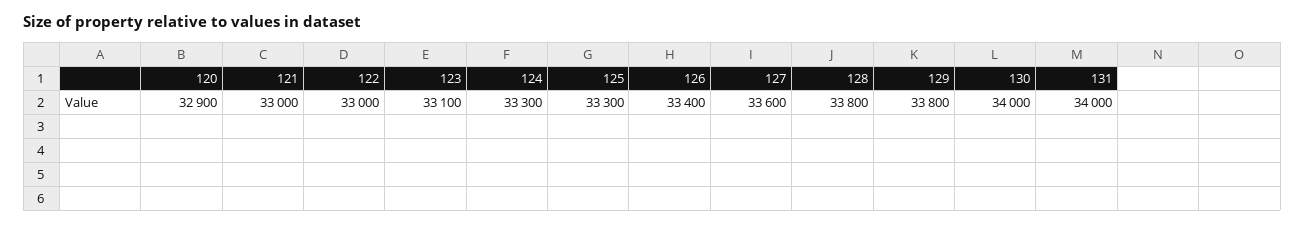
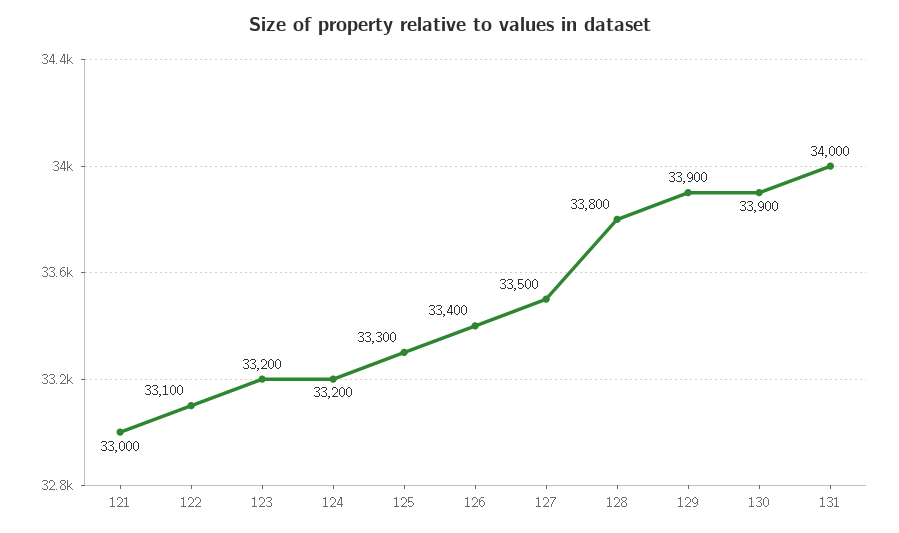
120: 32900 -> none
122: 33000 -> 33100
123: 33100 -> 33200
124: 33300 -> 33200
127: 33600 -> 33500
129: 33800 -> 33900
130: 34000 -> 33900

